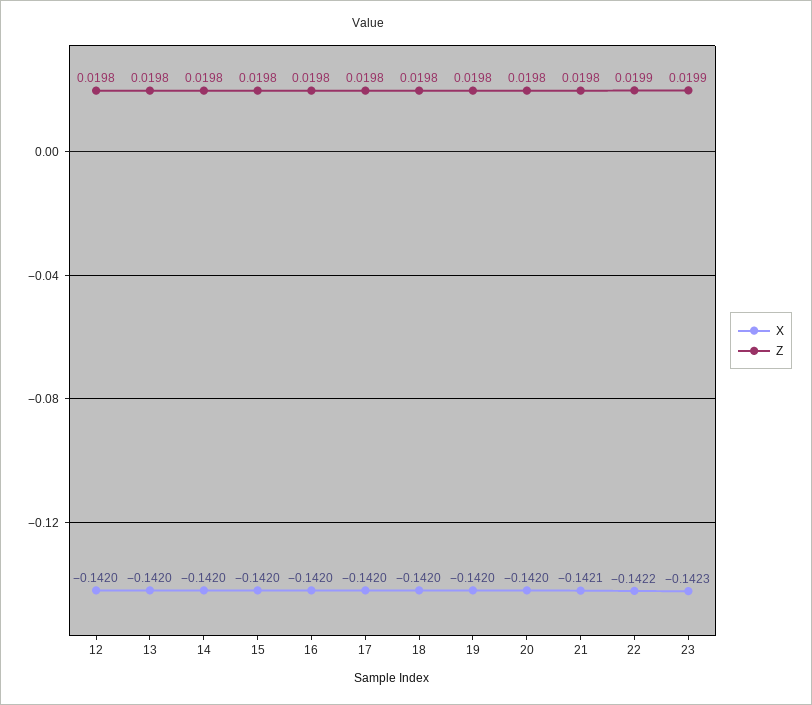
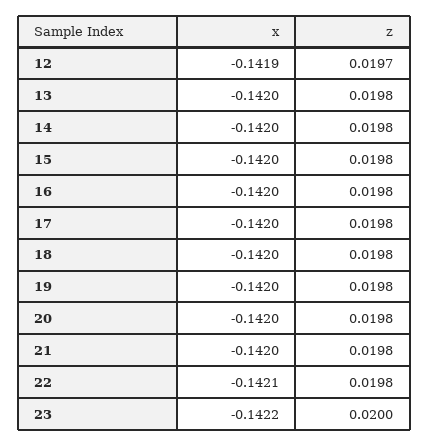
X, 12: -0.142 -> -0.1419
Z, 12: 0.0198 -> 0.0197
X, 21: -0.1421 -> -0.142
X, 22: -0.1422 -> -0.1421
Z, 22: 0.0199 -> 0.0198
X, 23: -0.1423 -> -0.1422
Z, 23: 0.0199 -> 0.02

